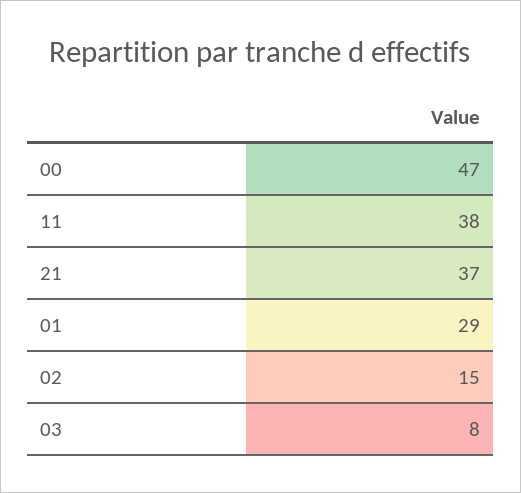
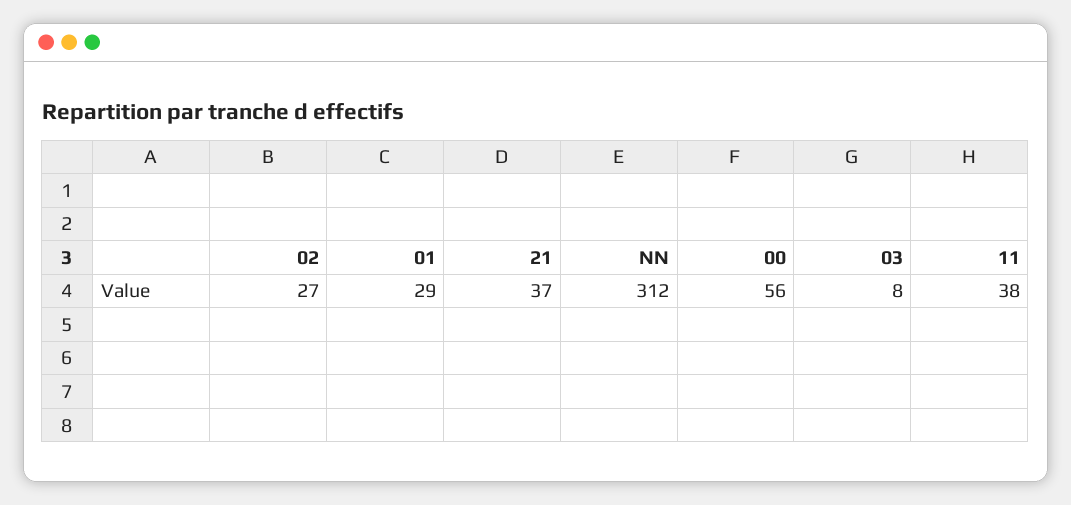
00: 47 -> 56
02: 15 -> 27
NN: none -> 312

